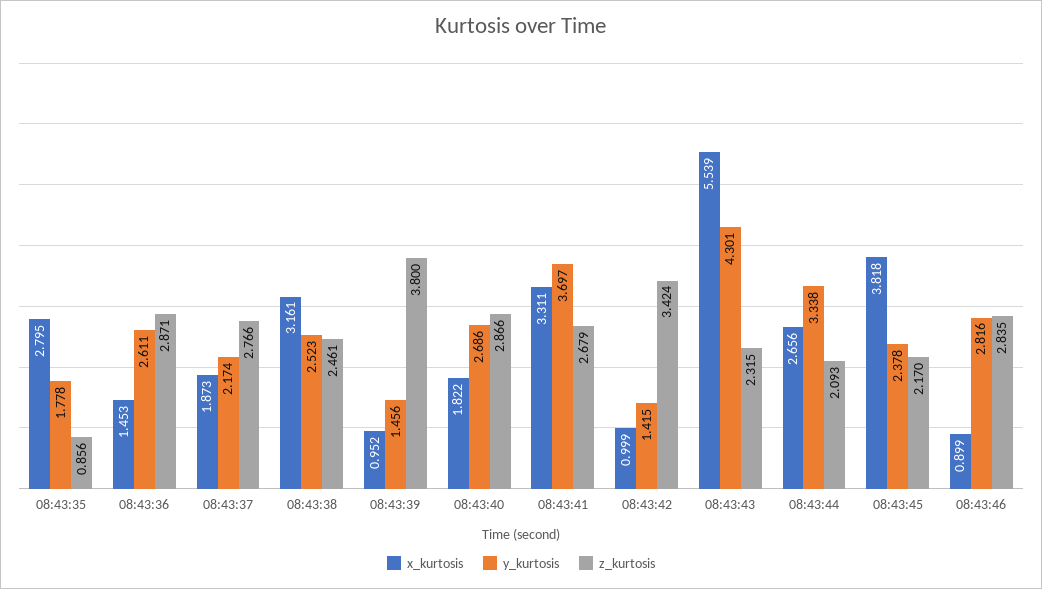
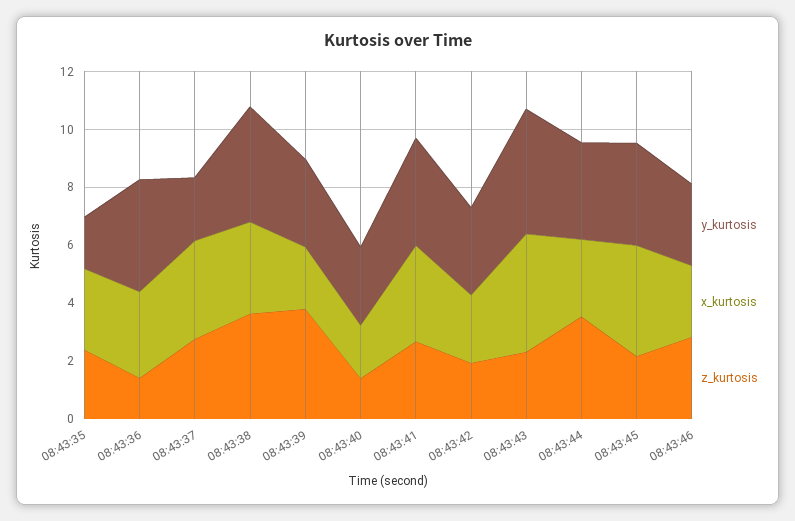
z_kurtosis, 08:43:35: 0.856 -> 2.5
x_kurtosis, 08:43:36: 1.453 -> 3
y_kurtosis, 08:43:36: 2.611 -> 4
z_kurtosis, 08:43:36: 2.871 -> 1.5
x_kurtosis, 08:43:37: 1.873 -> 3.5
y_kurtosis, 08:43:38: 2.523 -> 4
z_kurtosis, 08:43:38: 2.461 -> 3.5
x_kurtosis, 08:43:39: 0.952 -> 2
y_kurtosis, 08:43:39: 1.456 -> 3
z_kurtosis, 08:43:40: 2.866 -> 1.5
x_kurtosis, 08:43:42: 0.999 -> 2.5
y_kurtosis, 08:43:42: 1.415 -> 3
z_kurtosis, 08:43:42: 3.424 -> 2
x_kurtosis, 08:43:43: 5.539 -> 4
z_kurtosis, 08:43:44: 2.093 -> 3.5
y_kurtosis, 08:43:45: 2.378 -> 3.5
x_kurtosis, 08:43:46: 0.899 -> 2.5

